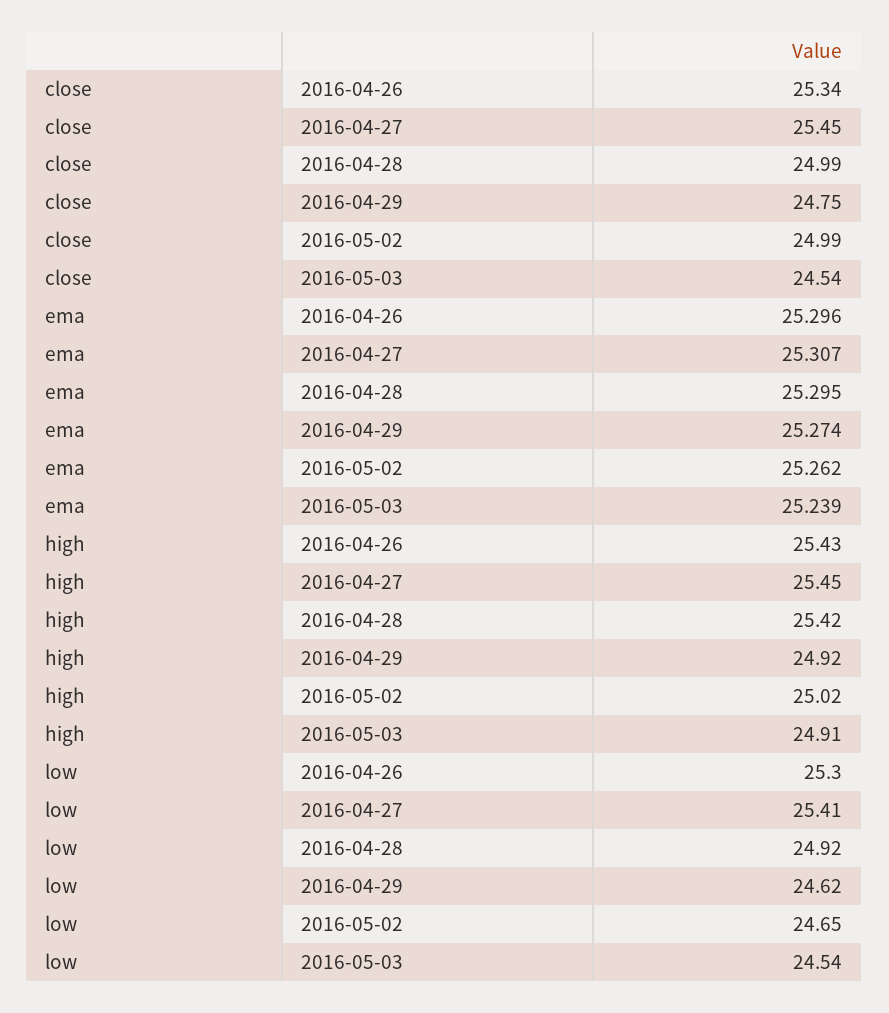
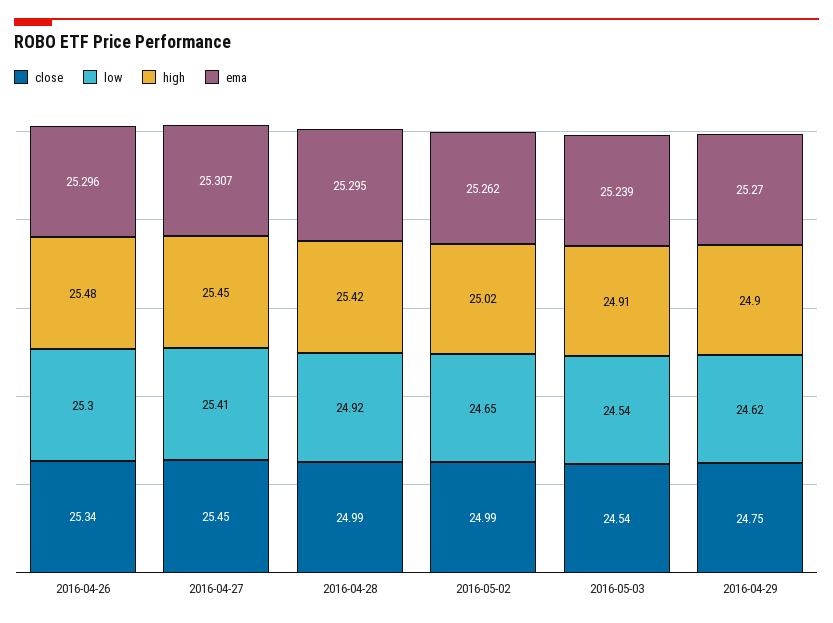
ema, 2016-04-29: 25.274 -> 25.27
high, 2016-04-26: 25.43 -> 25.48
high, 2016-04-29: 24.92 -> 24.9

